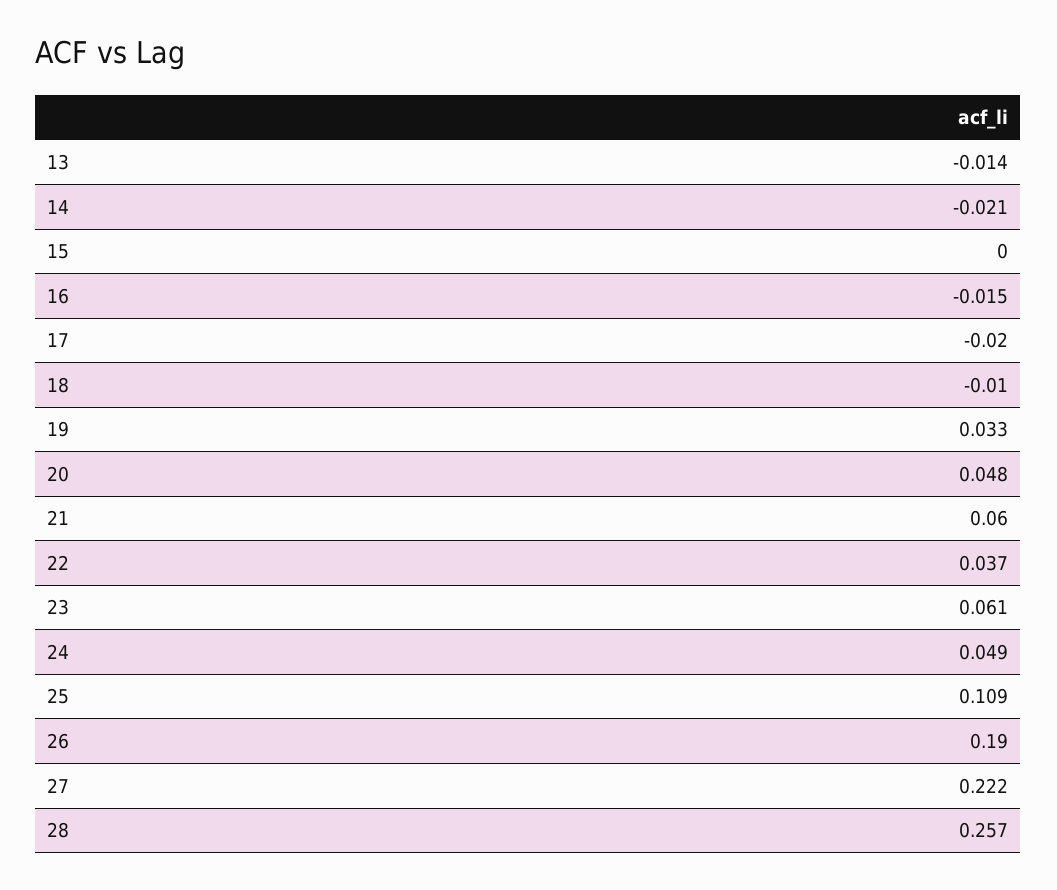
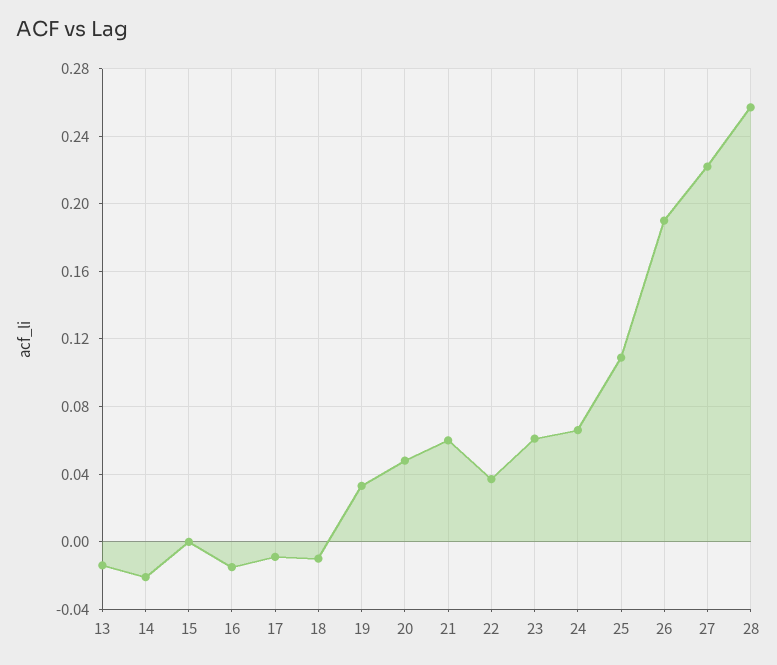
17: -0.02 -> -0.01
24: 0.049 -> 0.065

